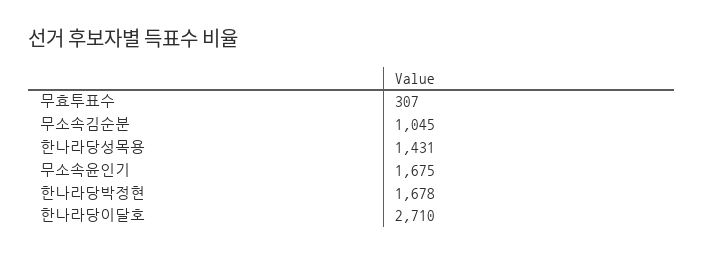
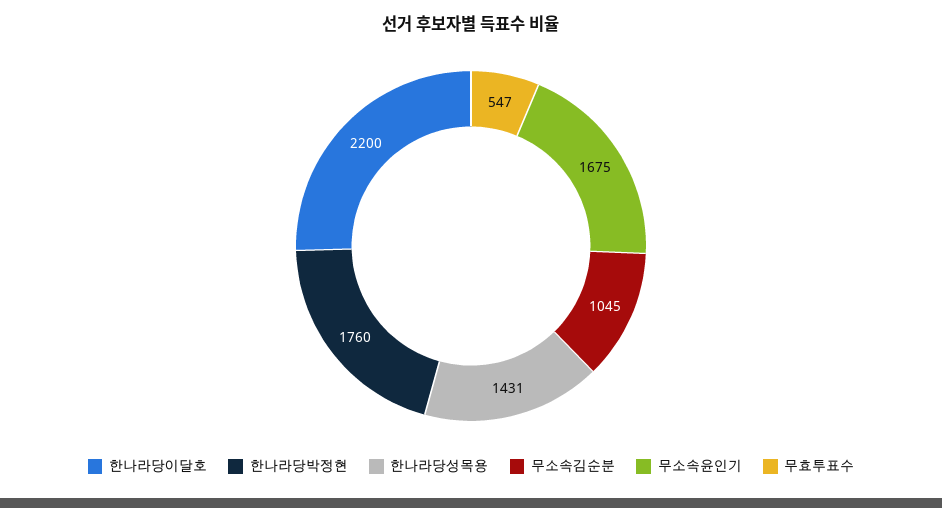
무효투표수: 307 -> 547
한나라당박정현: 1678 -> 1760
한나라당이달호: 2710 -> 2200

